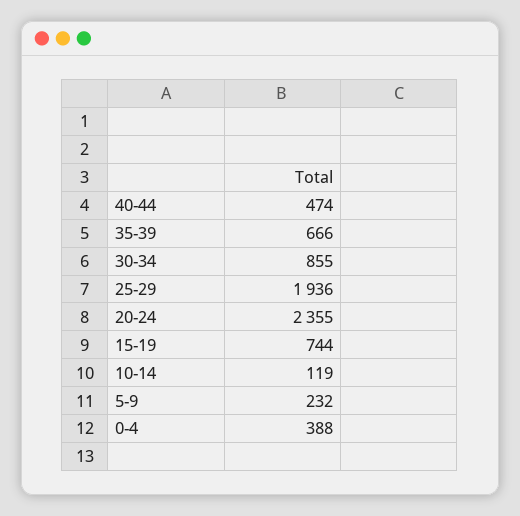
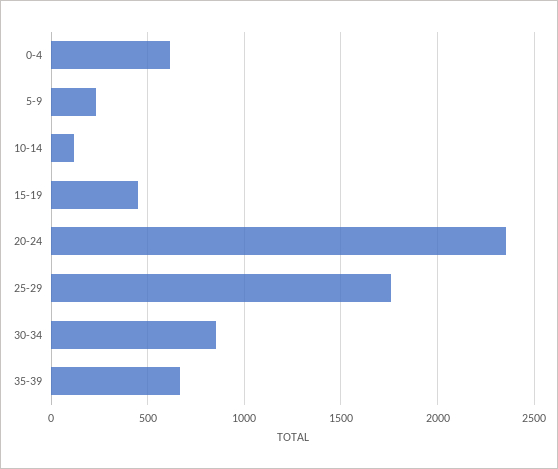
40-44: 474 -> none
25-29: 1936 -> 1750
15-19: 744 -> 450
0-4: 388 -> 600

